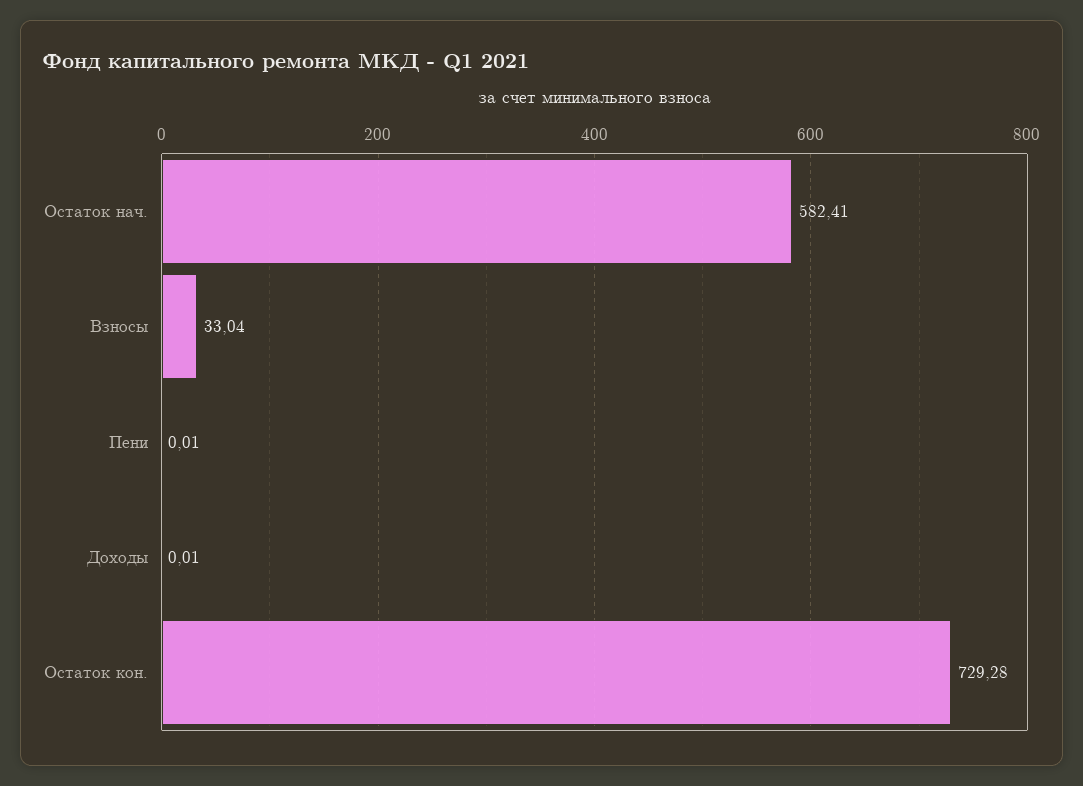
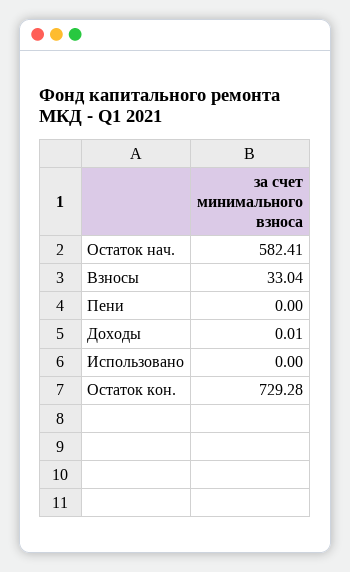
Пени: 0.01 -> 0
Использовано: none -> 0

